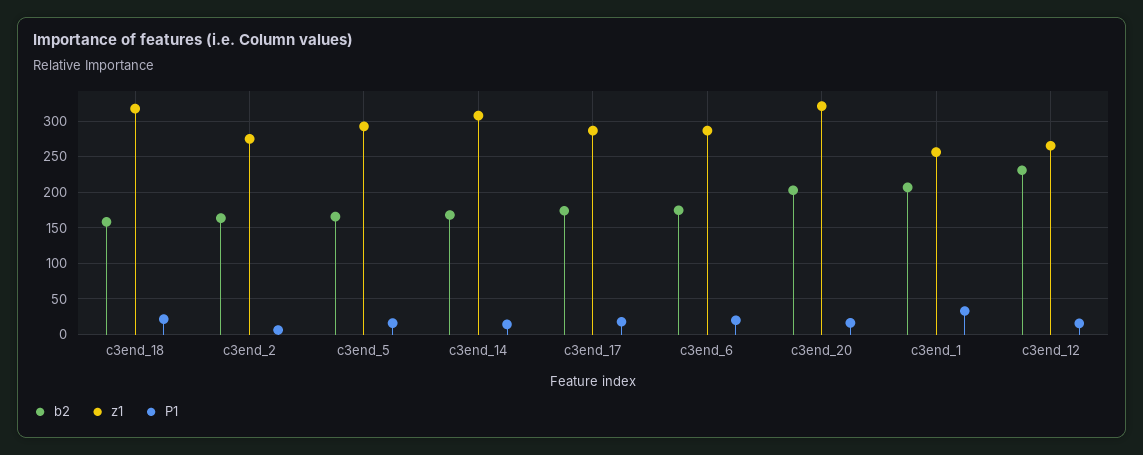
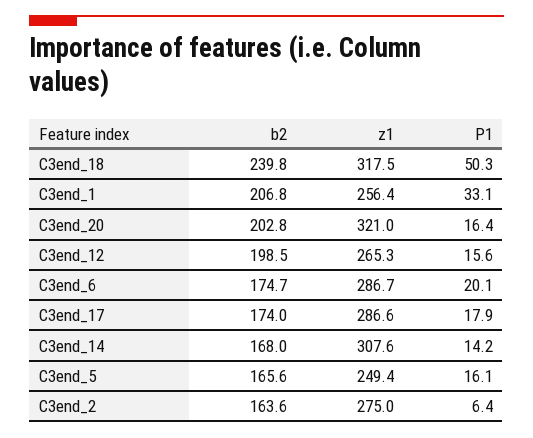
b2, c3end_18: 160 -> 239.8
P1, c3end_18: 20 -> 50.3
z1, c3end_5: 290 -> 249.4
b2, c3end_12: 230 -> 198.5

